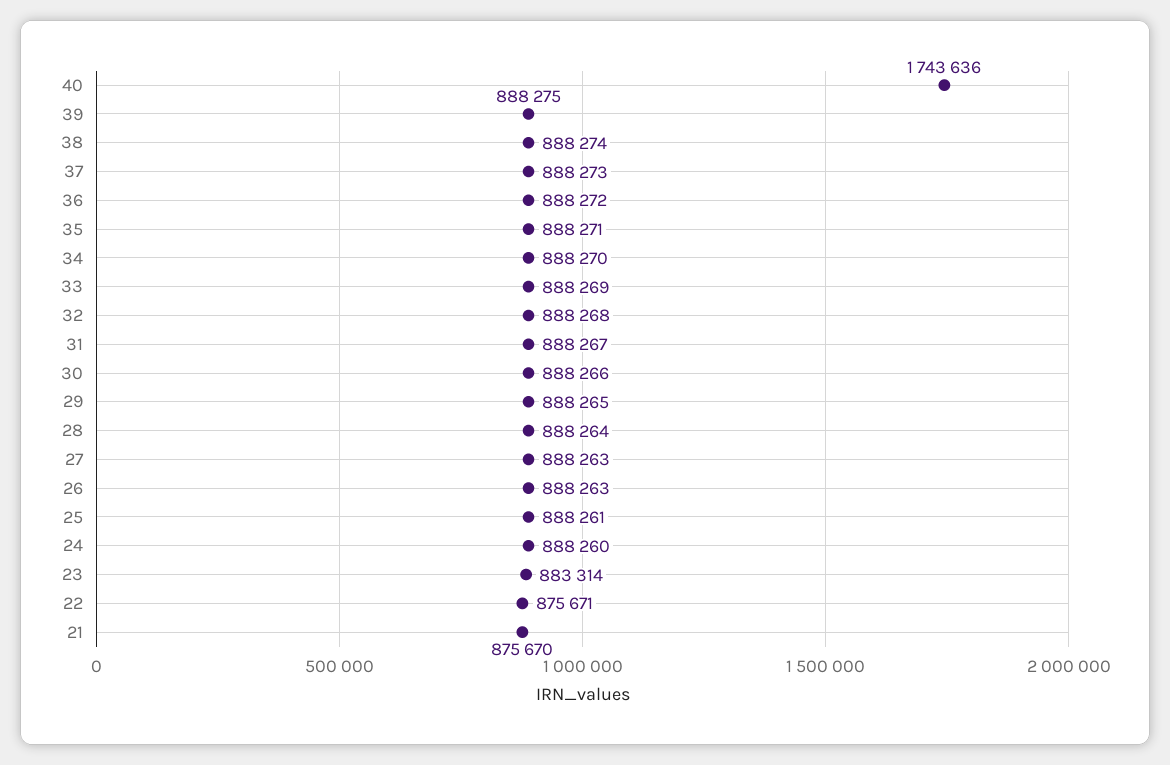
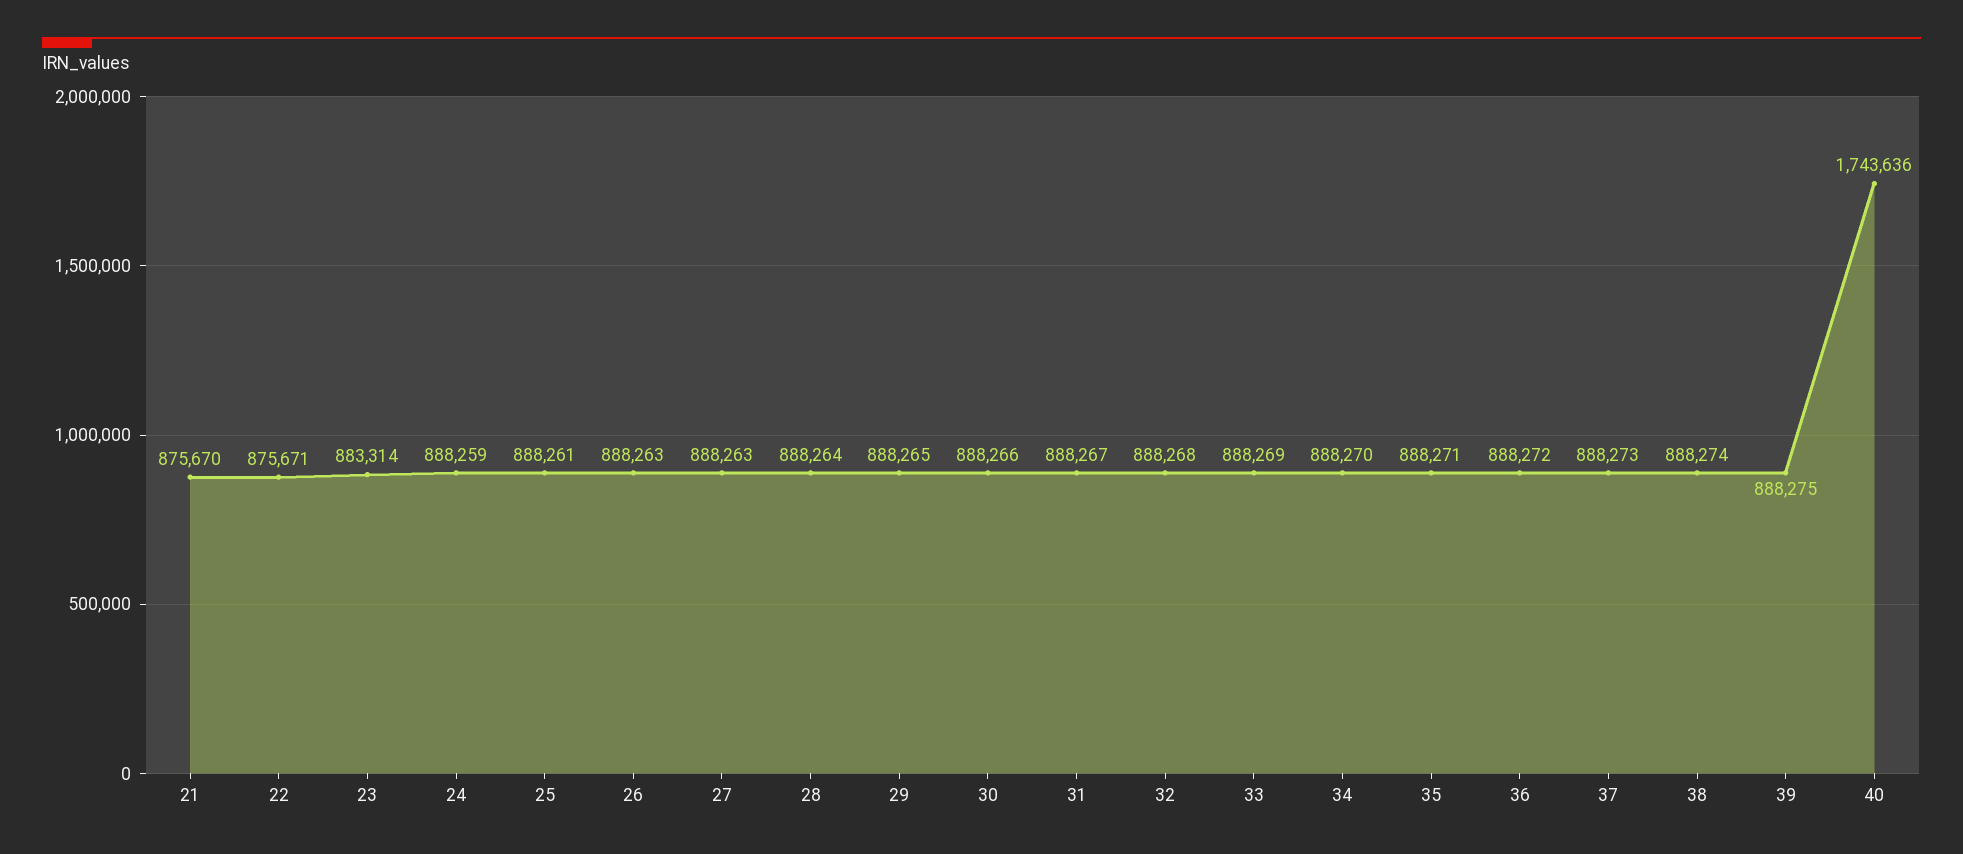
24: 888260 -> 888259

